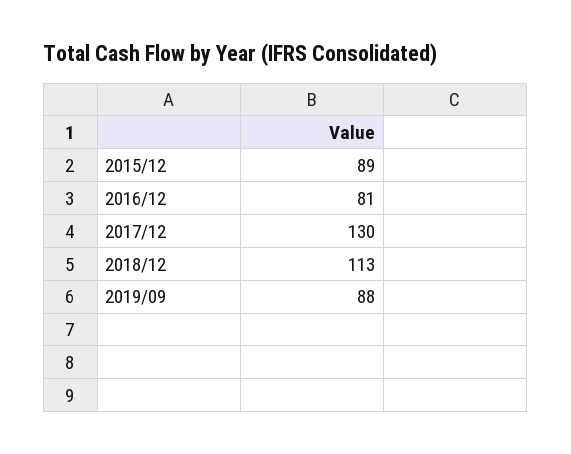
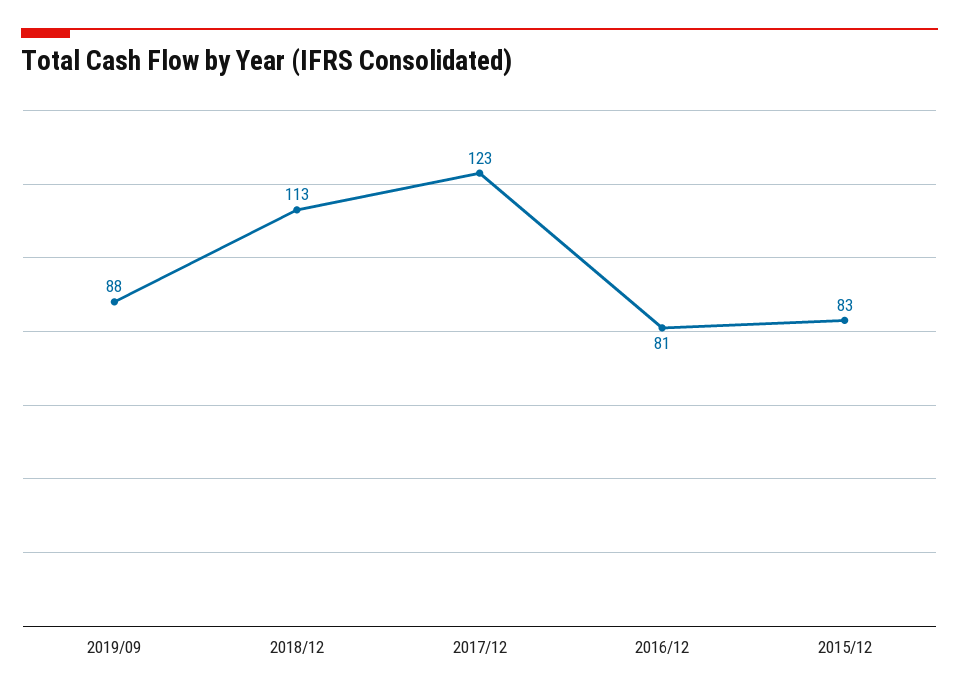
2015/12: 89 -> 83
2017/12: 130 -> 123

